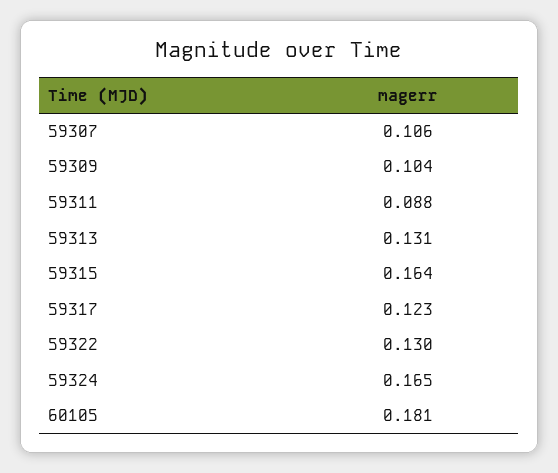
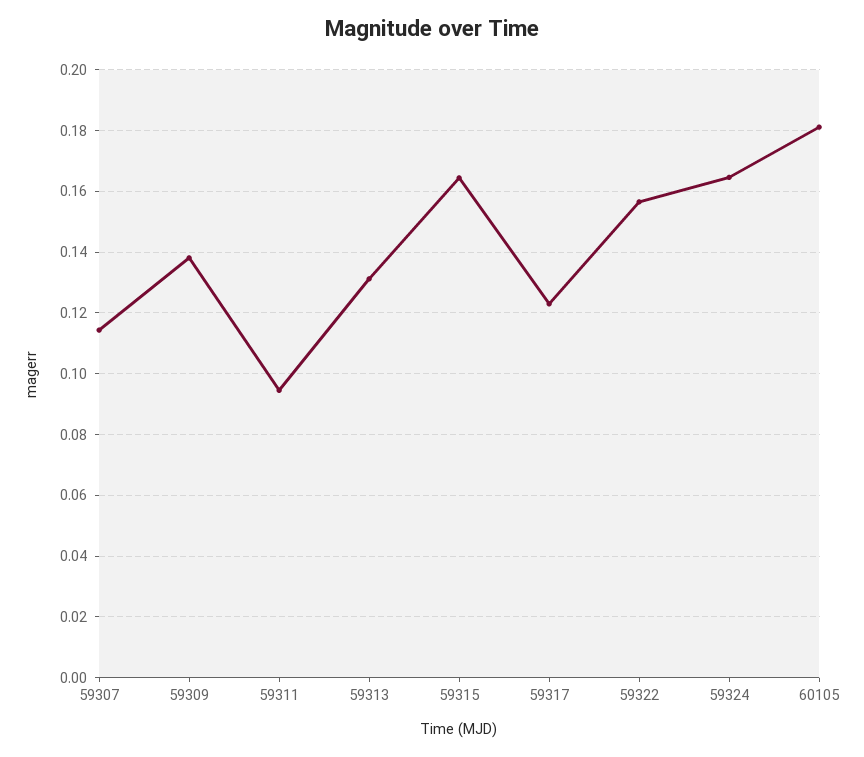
59307: 0.106 -> 0.114
59309: 0.104 -> 0.138
59311: 0.088 -> 0.094
59322: 0.13 -> 0.156

